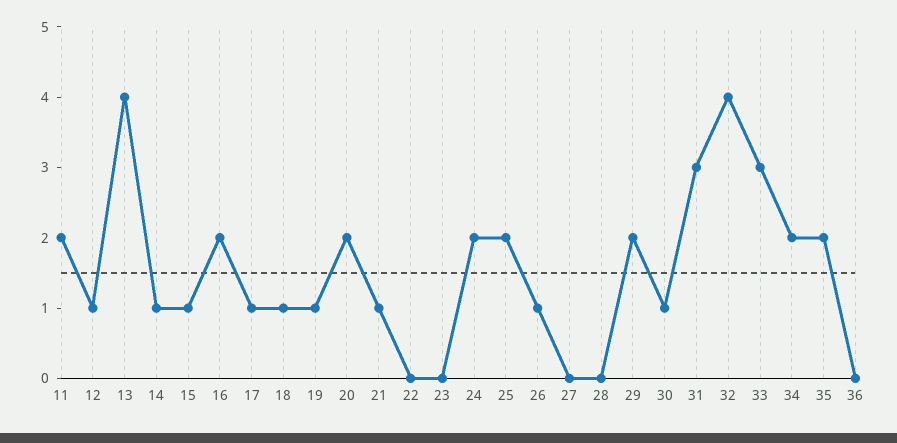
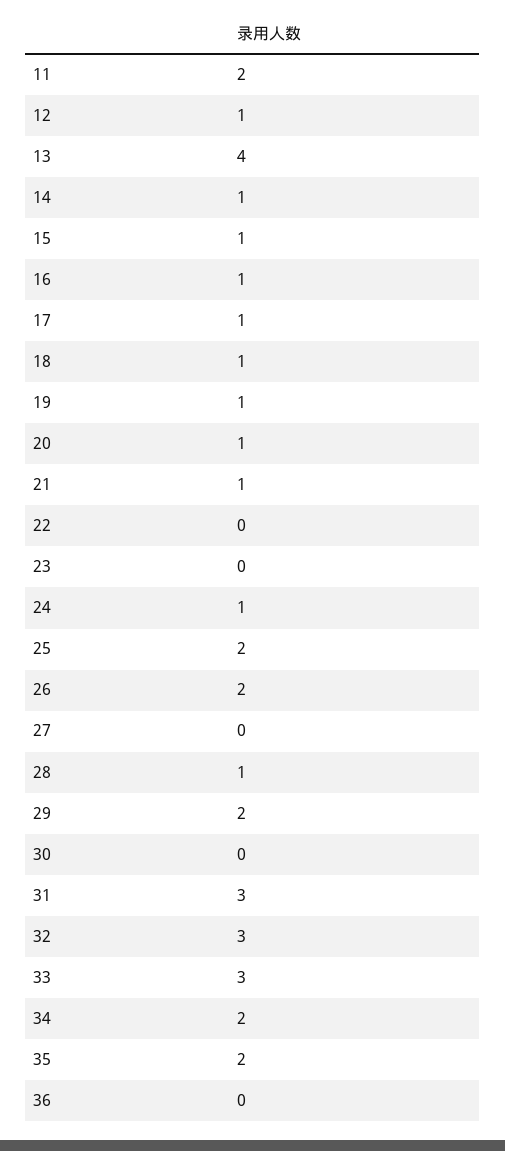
16: 2 -> 1
20: 2 -> 1
24: 2 -> 1
26: 1 -> 2
28: 0 -> 1
30: 1 -> 0
32: 4 -> 3

